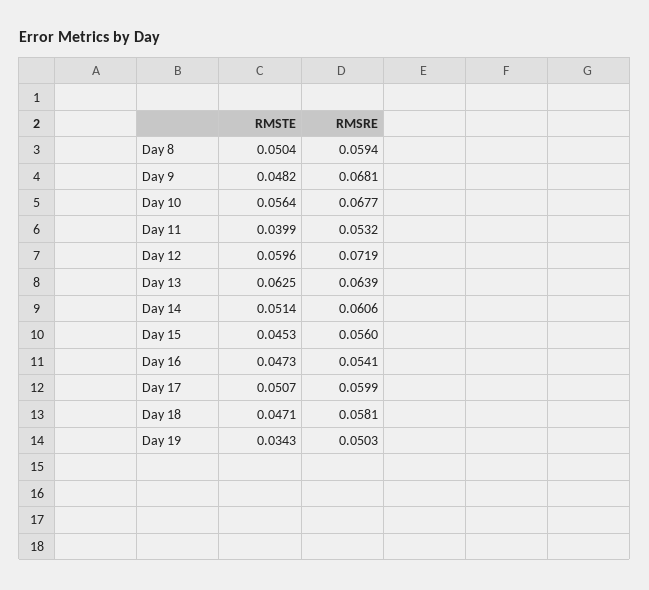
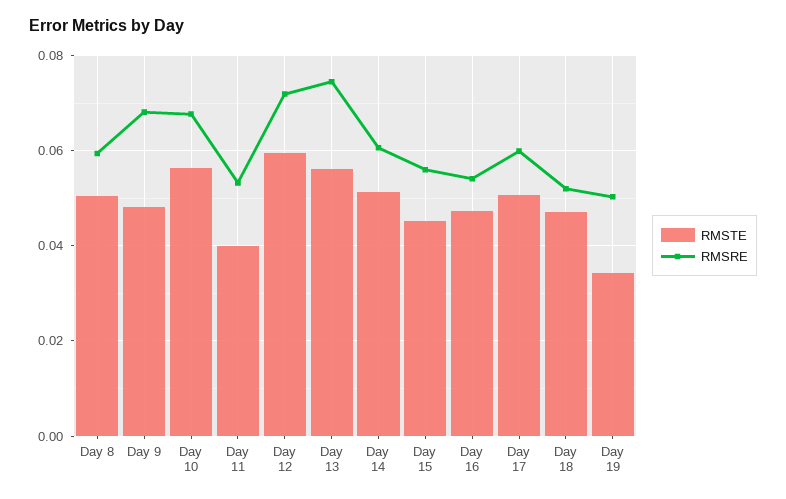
RMSTE, Day 13: 0.0625 -> 0.056
RMSRE, Day 13: 0.0639 -> 0.074
RMSRE, Day 18: 0.0581 -> 0.052

